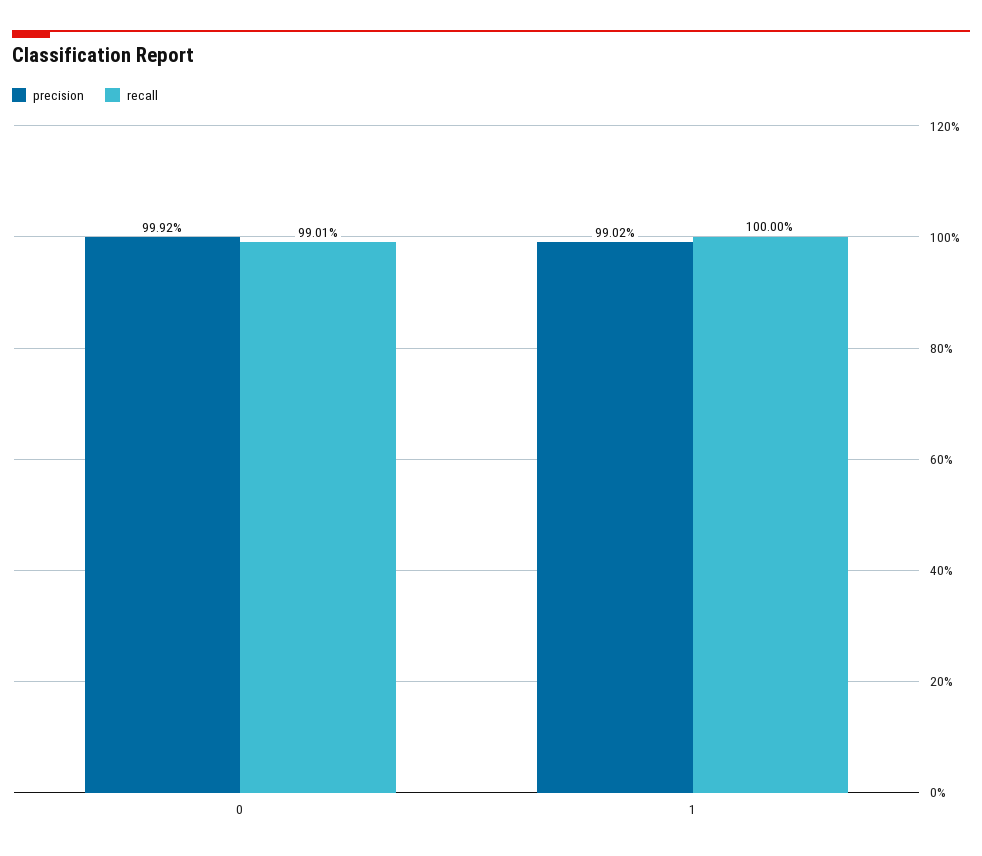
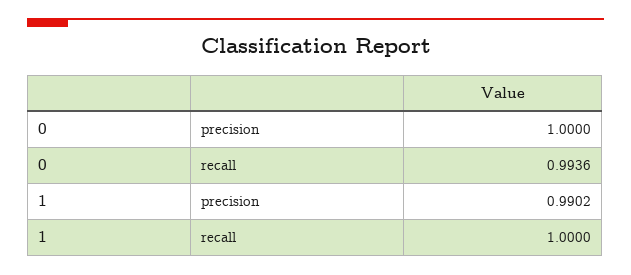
precision, 0: 0.9992 -> 1
recall, 0: 0.9901 -> 0.9936

